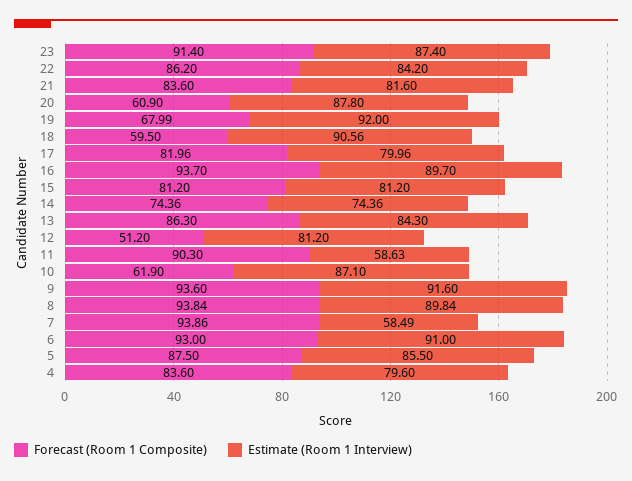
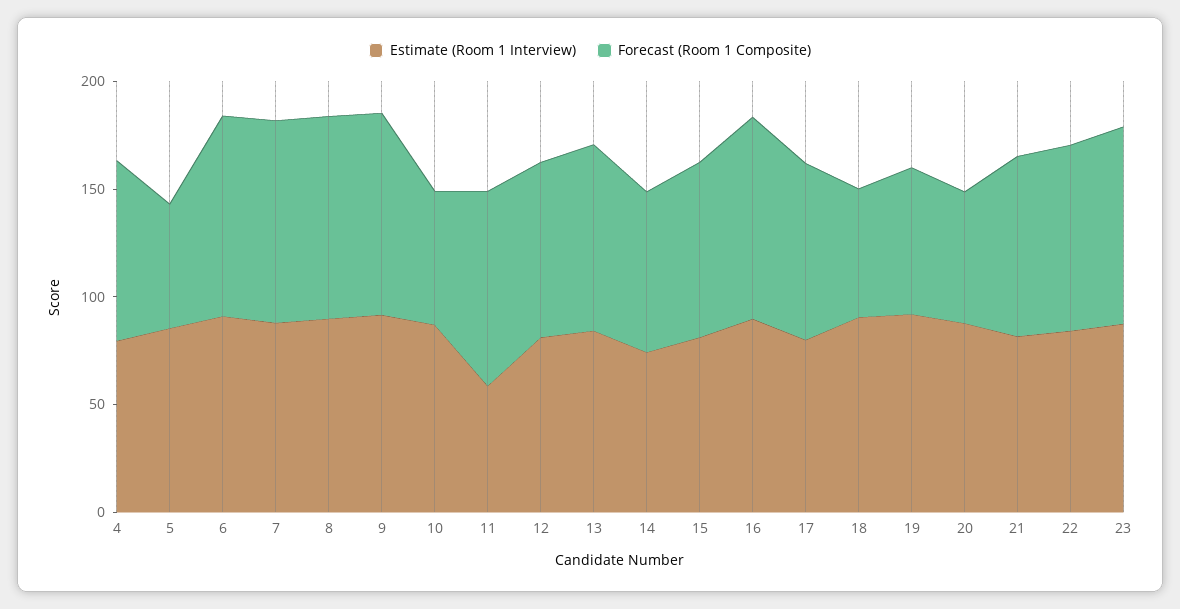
Forecast (Room 1 Composite), 12: 51.2 -> 80
Estimate (Room 1 Interview), 7: 58.49 -> 90
Forecast (Room 1 Composite), 5: 87.5 -> 60

